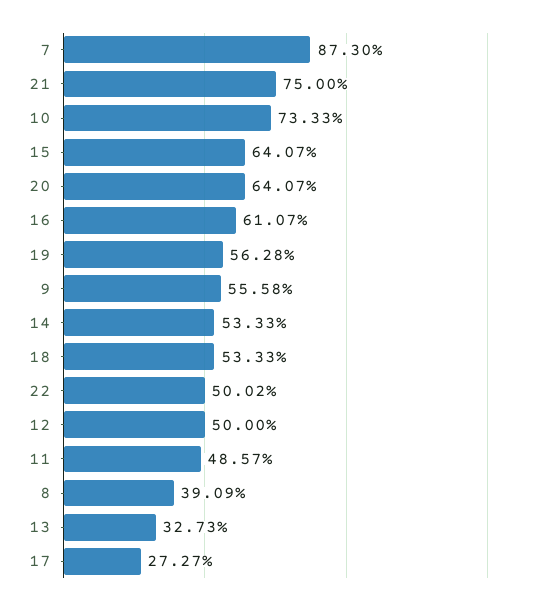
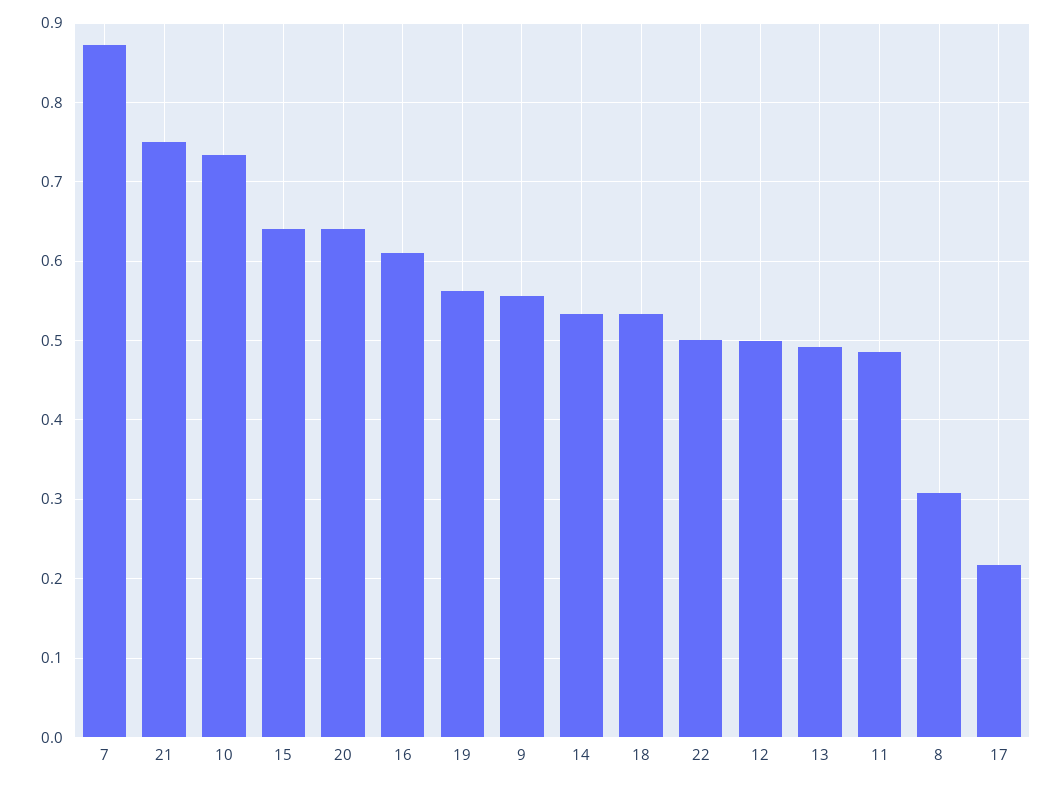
8: 0.3909 -> 0.31
13: 0.3273 -> 0.49
17: 0.2727 -> 0.22

